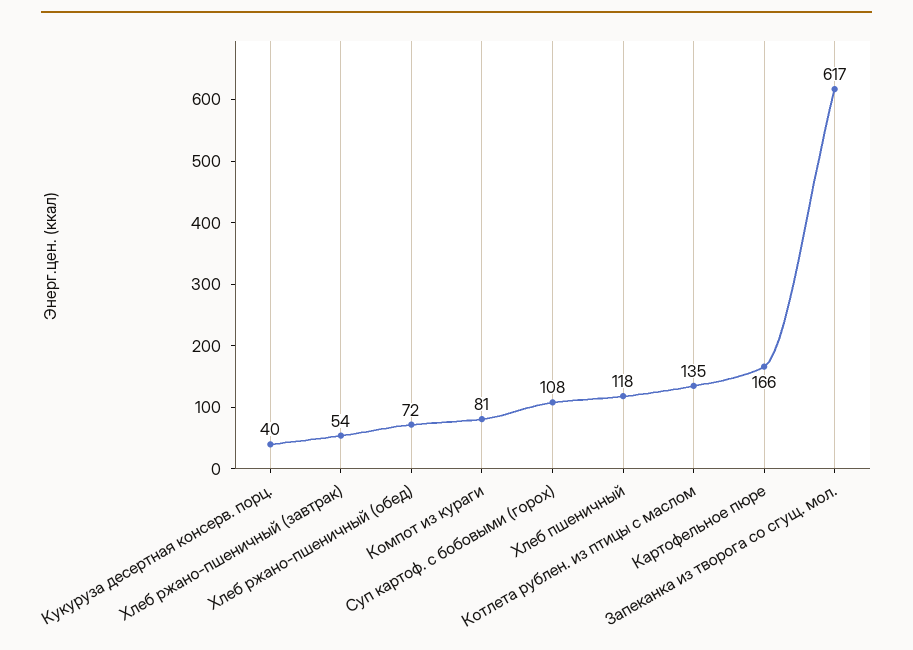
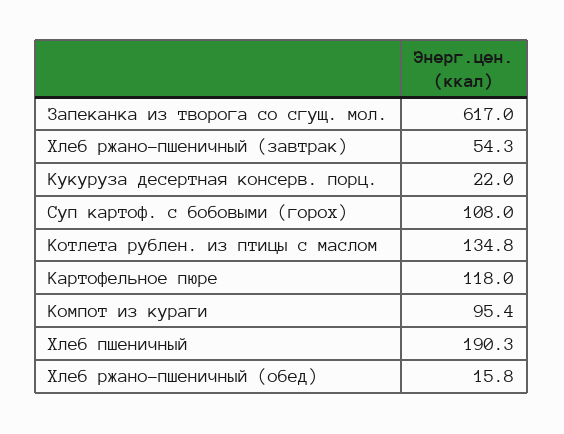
Кукуруза десертная консерв. порц.: 40 -> 22
Хлеб ржано-пшеничный (обед): 72 -> 15.8
Компот из кураги: 81 -> 95.4
Хлеб пшеничный: 118 -> 190.3
Картофельное пюре: 166 -> 118

